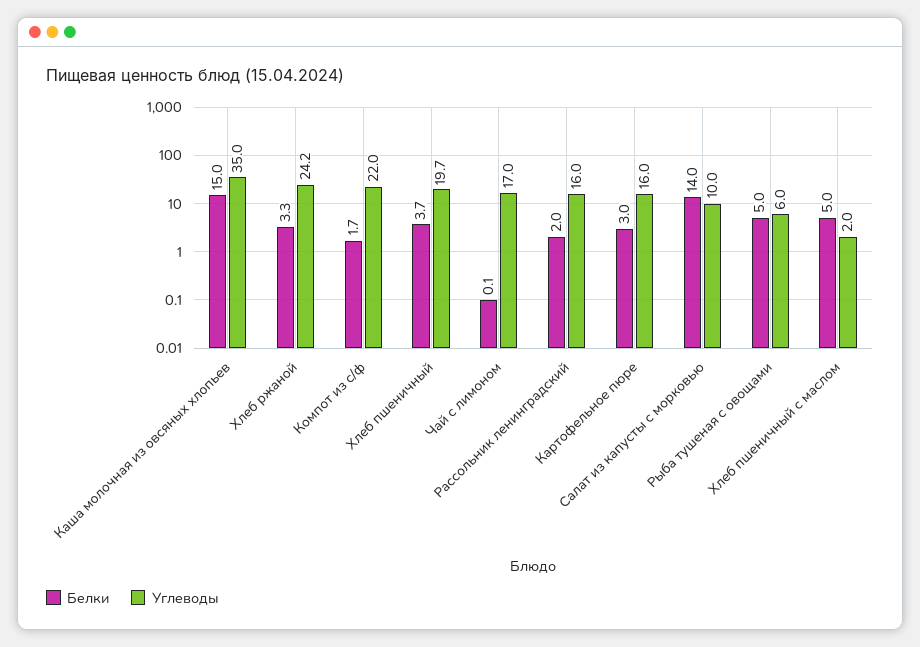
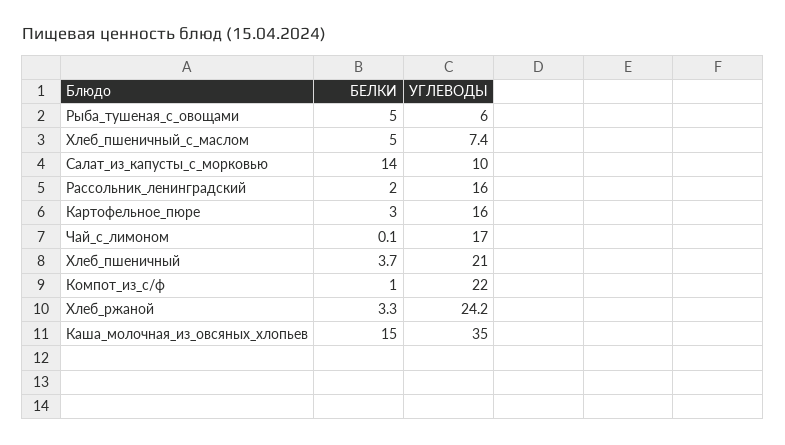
Белки, Компот из с/ф: 1.7 -> 1
Углеводы, Хлеб пшеничный: 19.7 -> 21
Углеводы, Хлеб пшеничный с маслом: 2 -> 7.4

